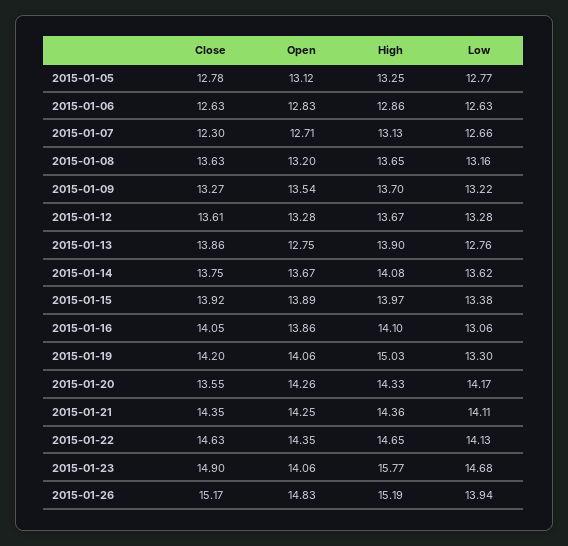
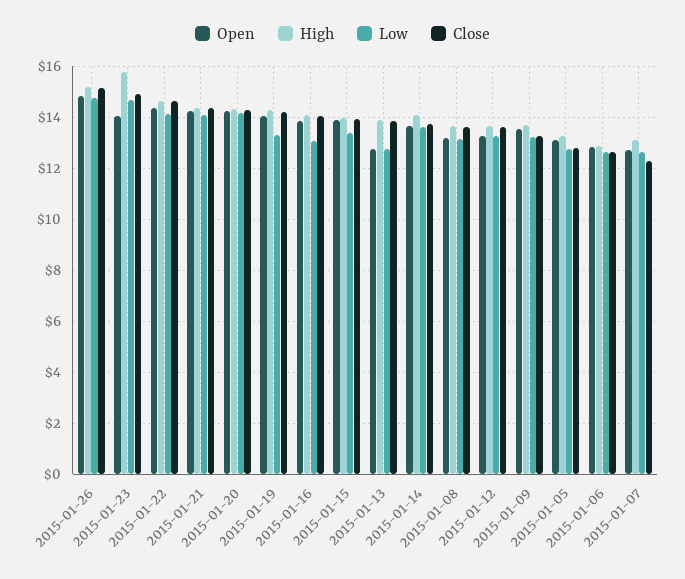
High, 2015-01-19: 15.03 -> 14.25
Close, 2015-01-20: 13.55 -> 14.25
Low, 2015-01-26: 13.94 -> 14.75

